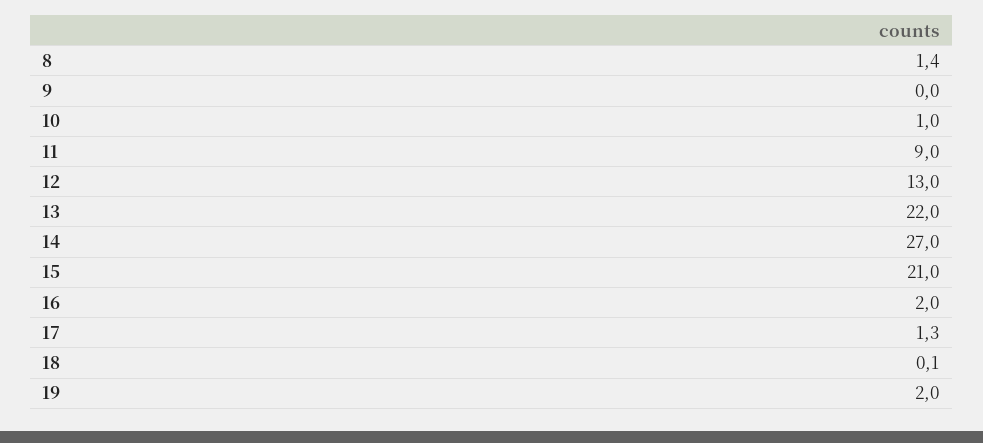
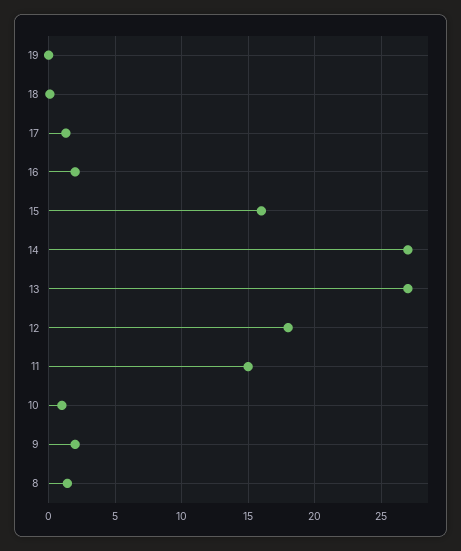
9: 0 -> 2
11: 9 -> 15
12: 13 -> 18
13: 22 -> 27
15: 21 -> 16
19: 2 -> 0

